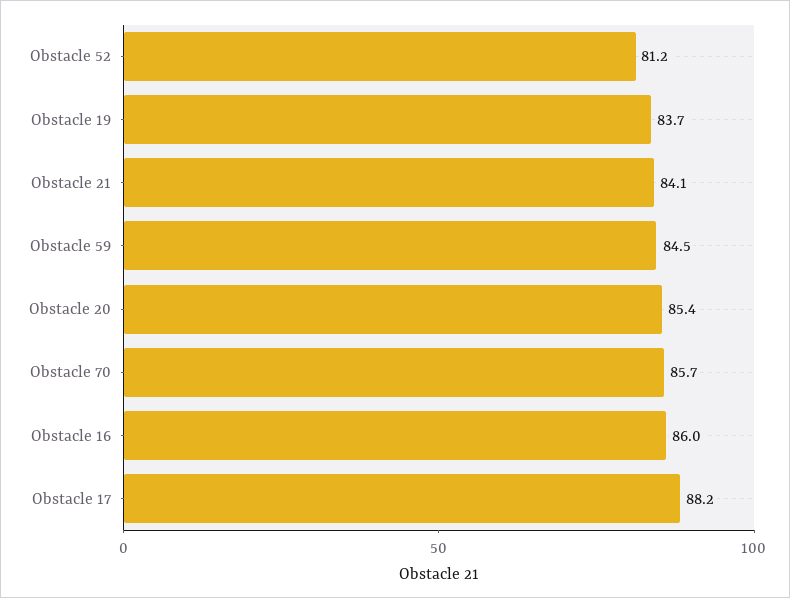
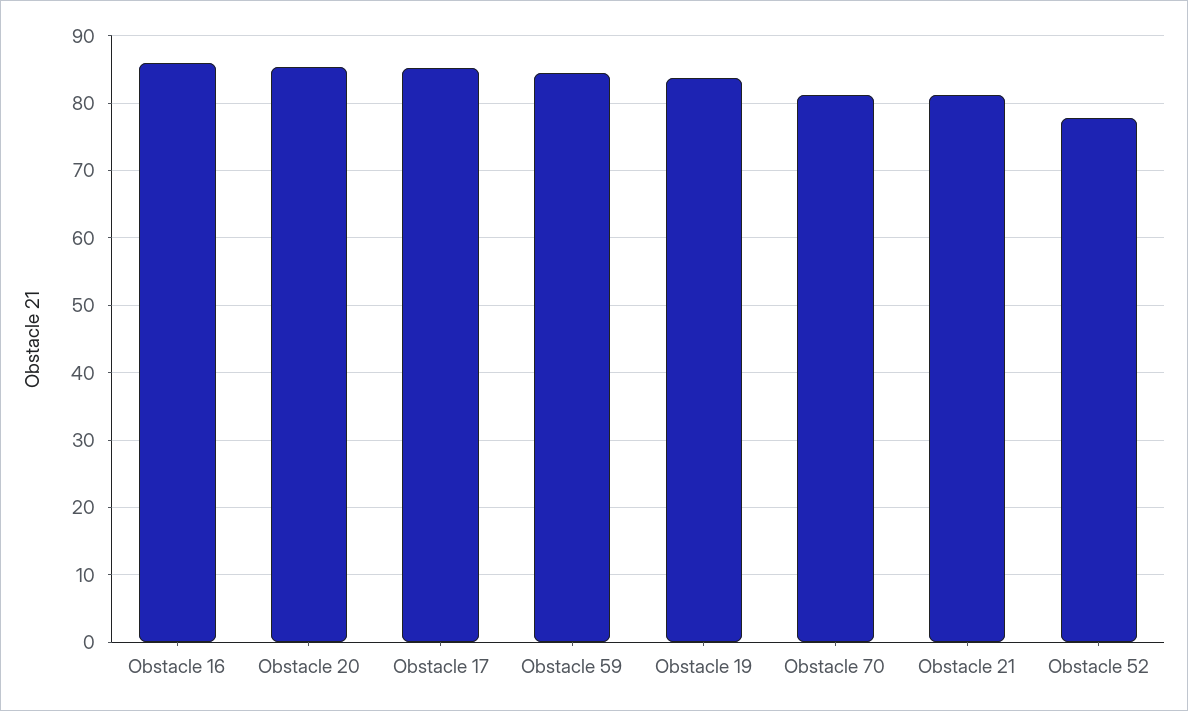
Obstacle 52: 81.2 -> 78
Obstacle 21: 84.1 -> 81
Obstacle 70: 85.7 -> 81
Obstacle 17: 88.2 -> 85

